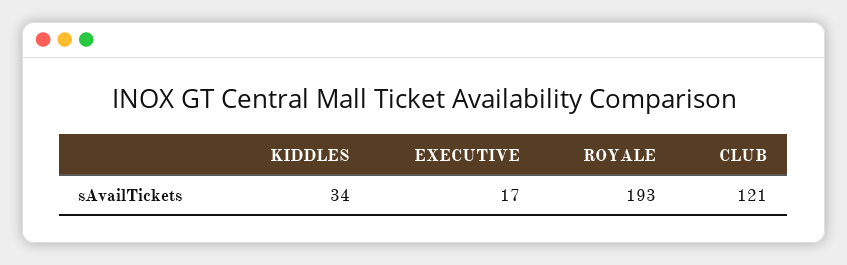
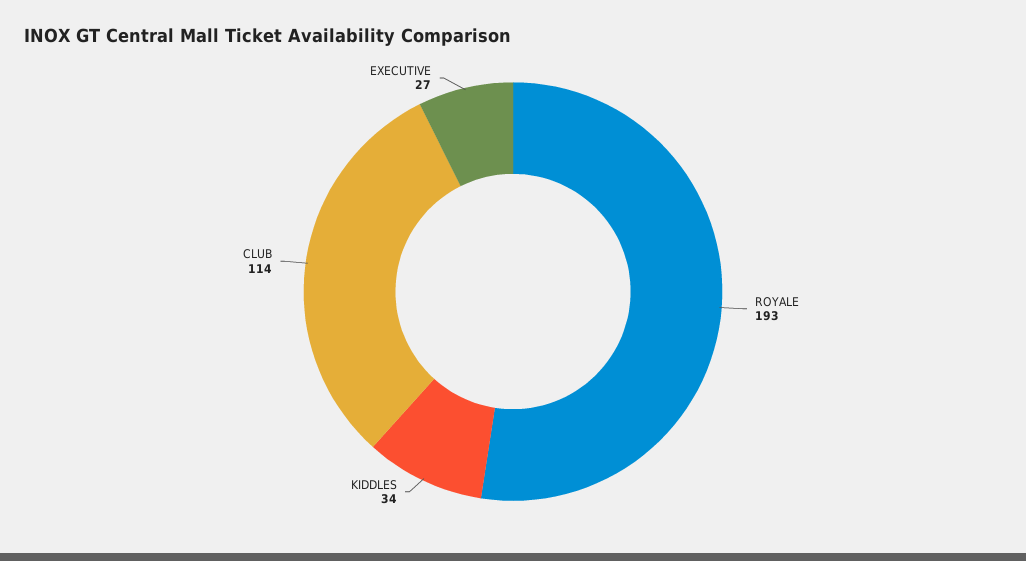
EXECUTIVE: 17 -> 27
CLUB: 121 -> 114

